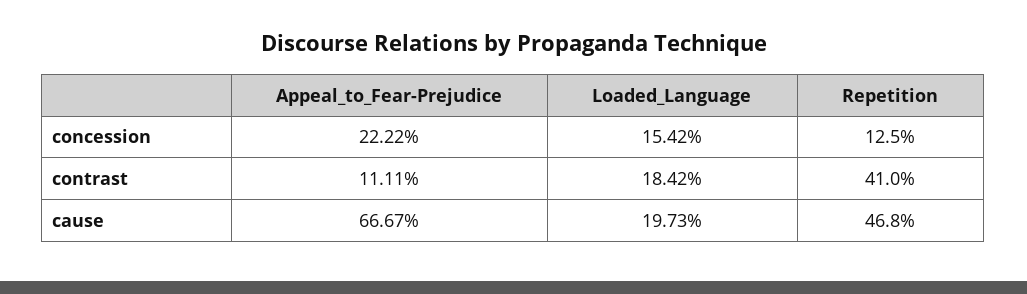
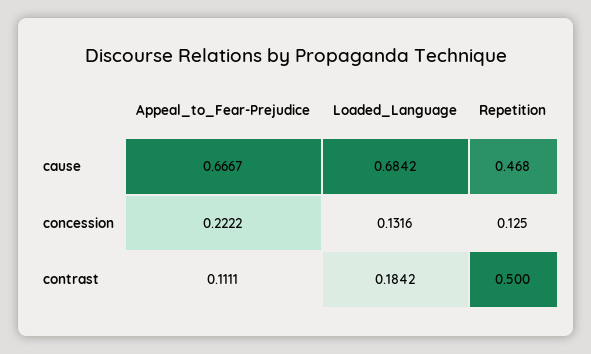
Loaded_Language, concession: 0.1542 -> 0.1316
Repetition, contrast: 0.41 -> 0.5
Loaded_Language, cause: 0.1973 -> 0.6842

